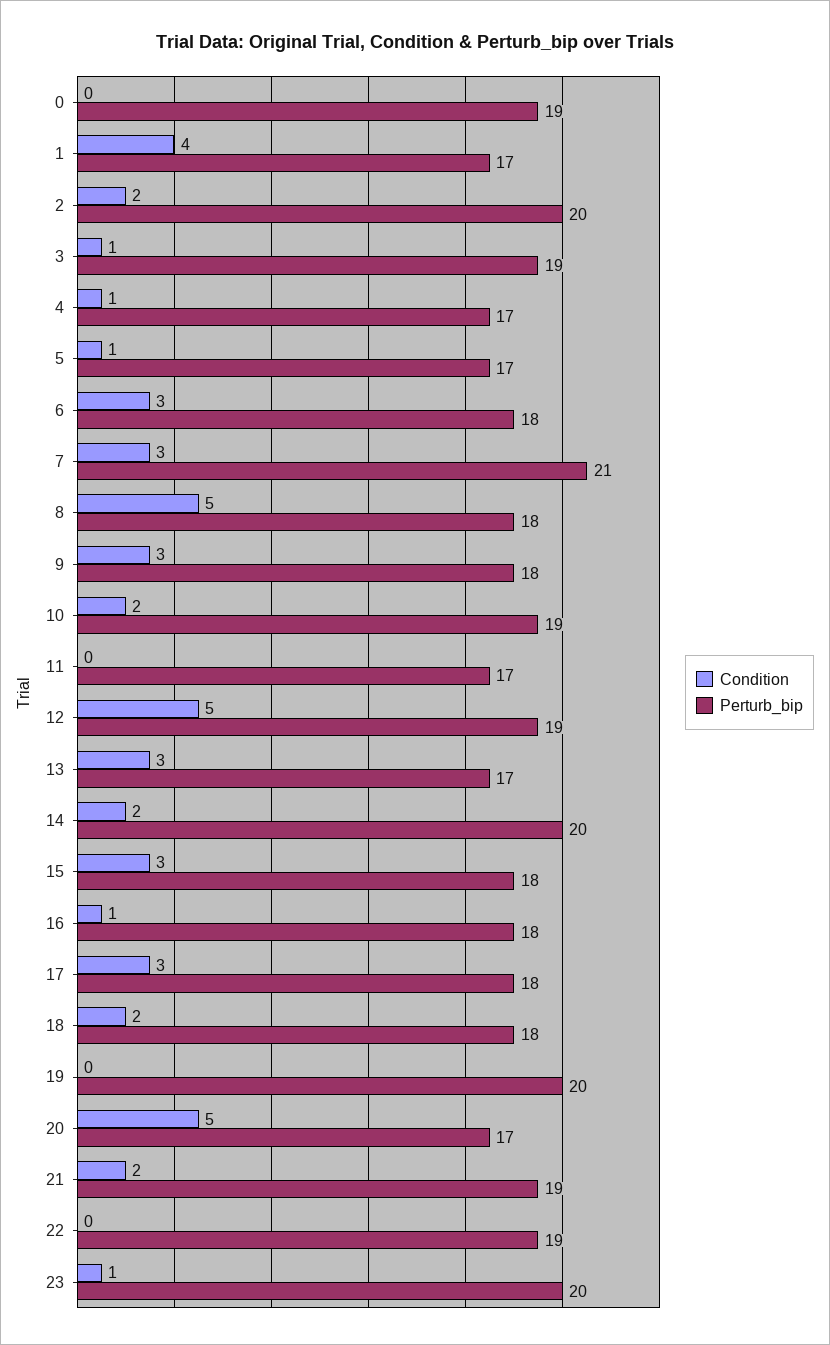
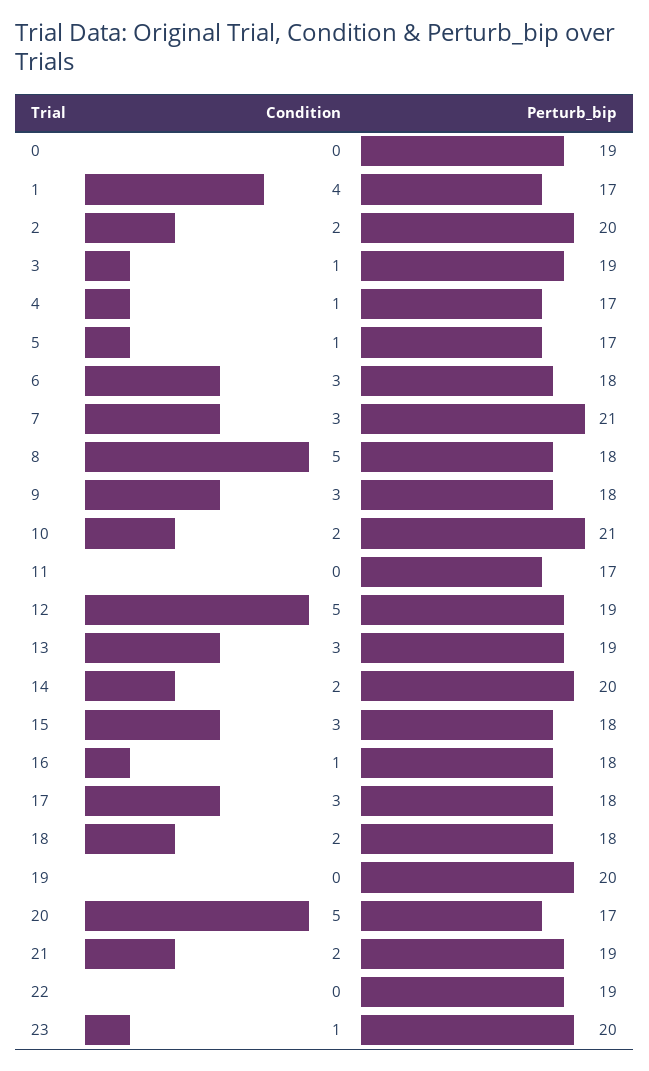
Perturb_bip, 10: 19 -> 21
Perturb_bip, 13: 17 -> 19

